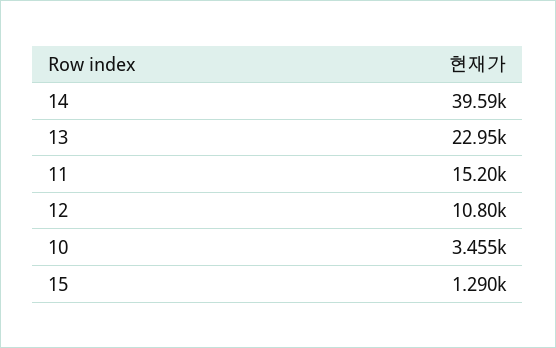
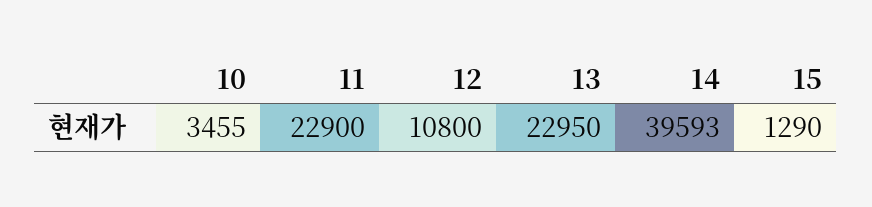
11: 15200 -> 22900

